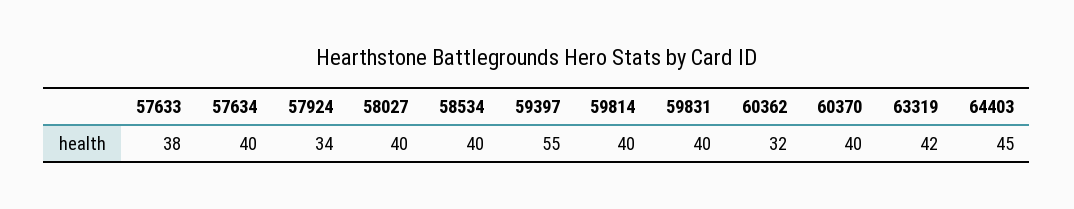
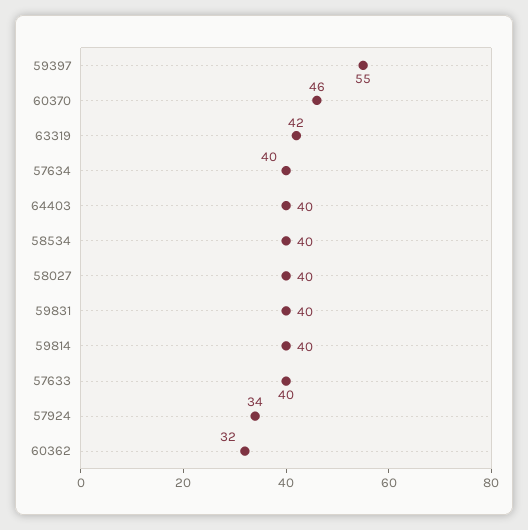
57633: 38 -> 40
60370: 40 -> 46
64403: 45 -> 40

